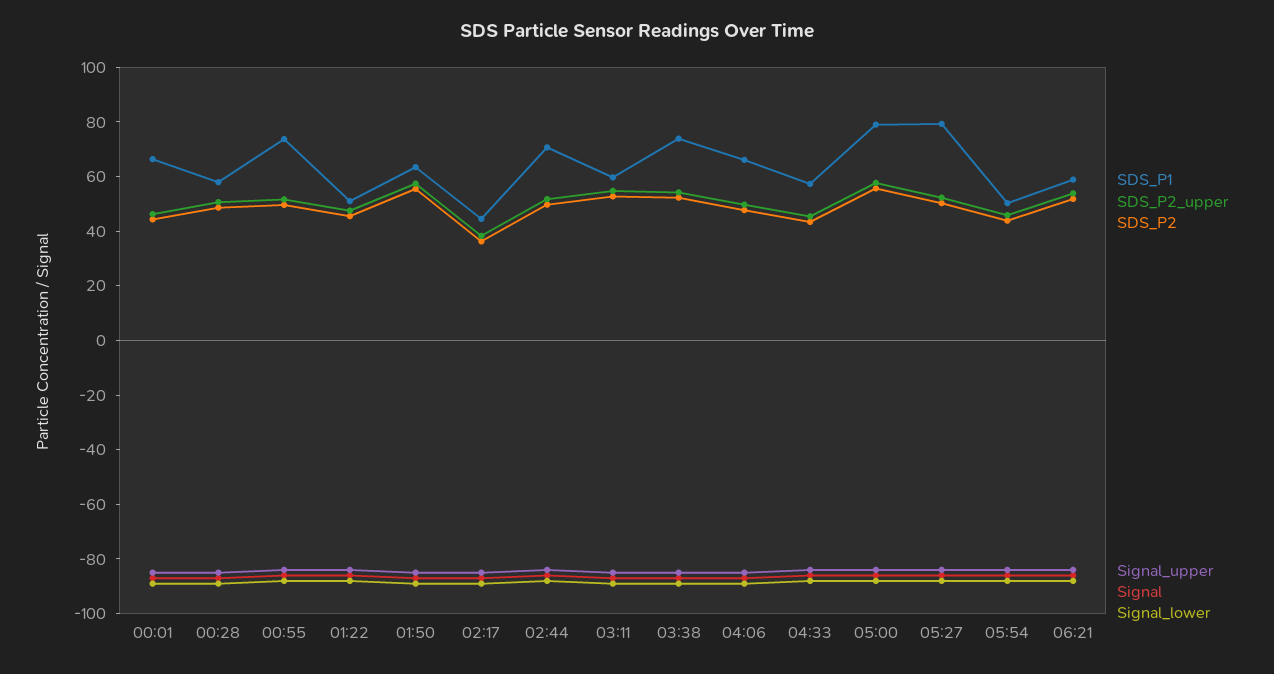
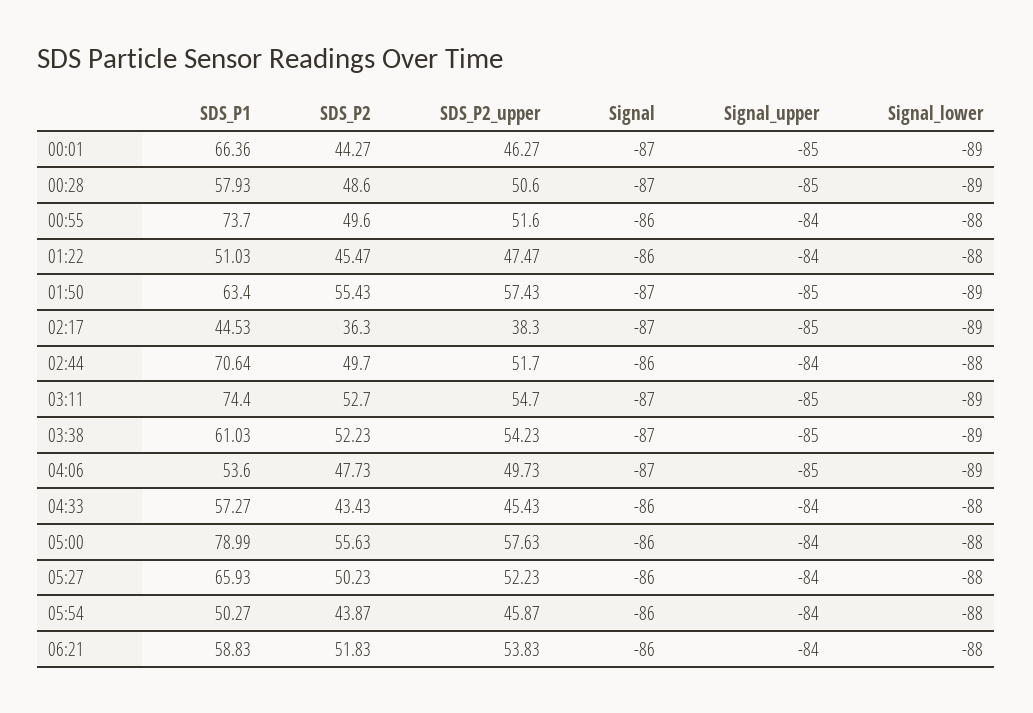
SDS_P1, 03:11: 60 -> 74.4
SDS_P1, 03:38: 75 -> 61.03
SDS_P1, 04:06: 65 -> 53.6
SDS_P1, 05:27: 80 -> 65.93

